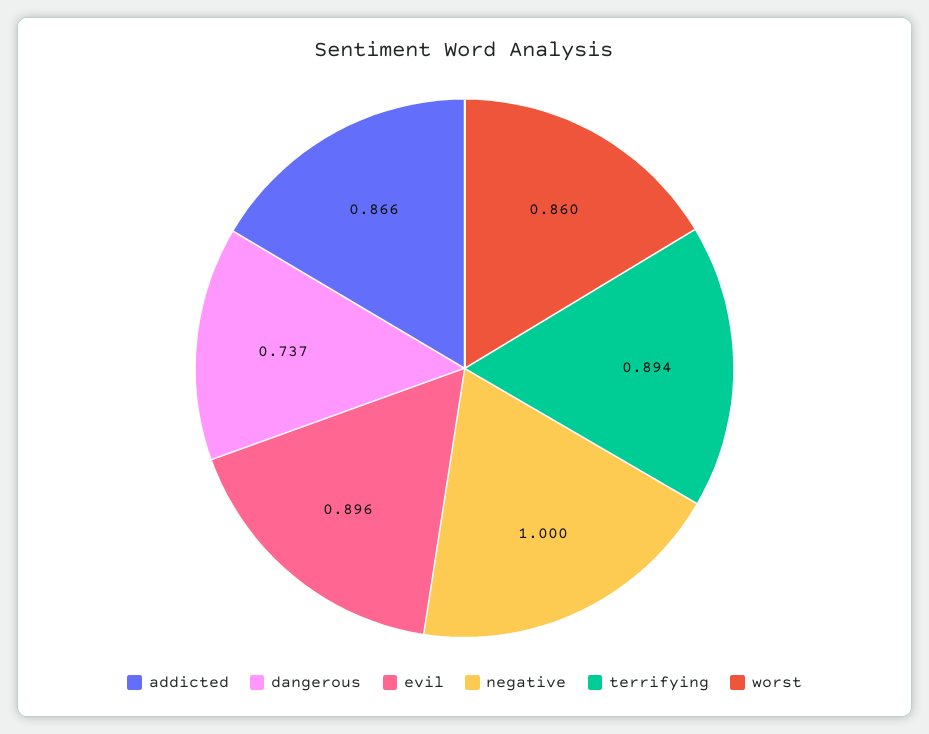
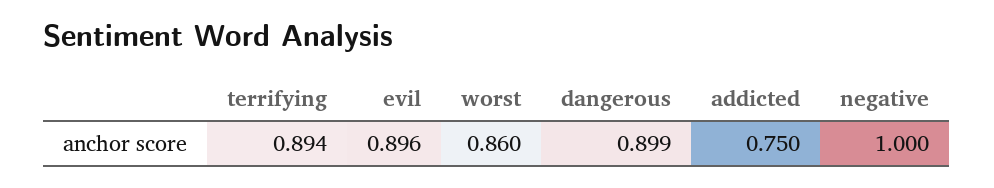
addicted: 0.866 -> 0.75
dangerous: 0.737 -> 0.899

